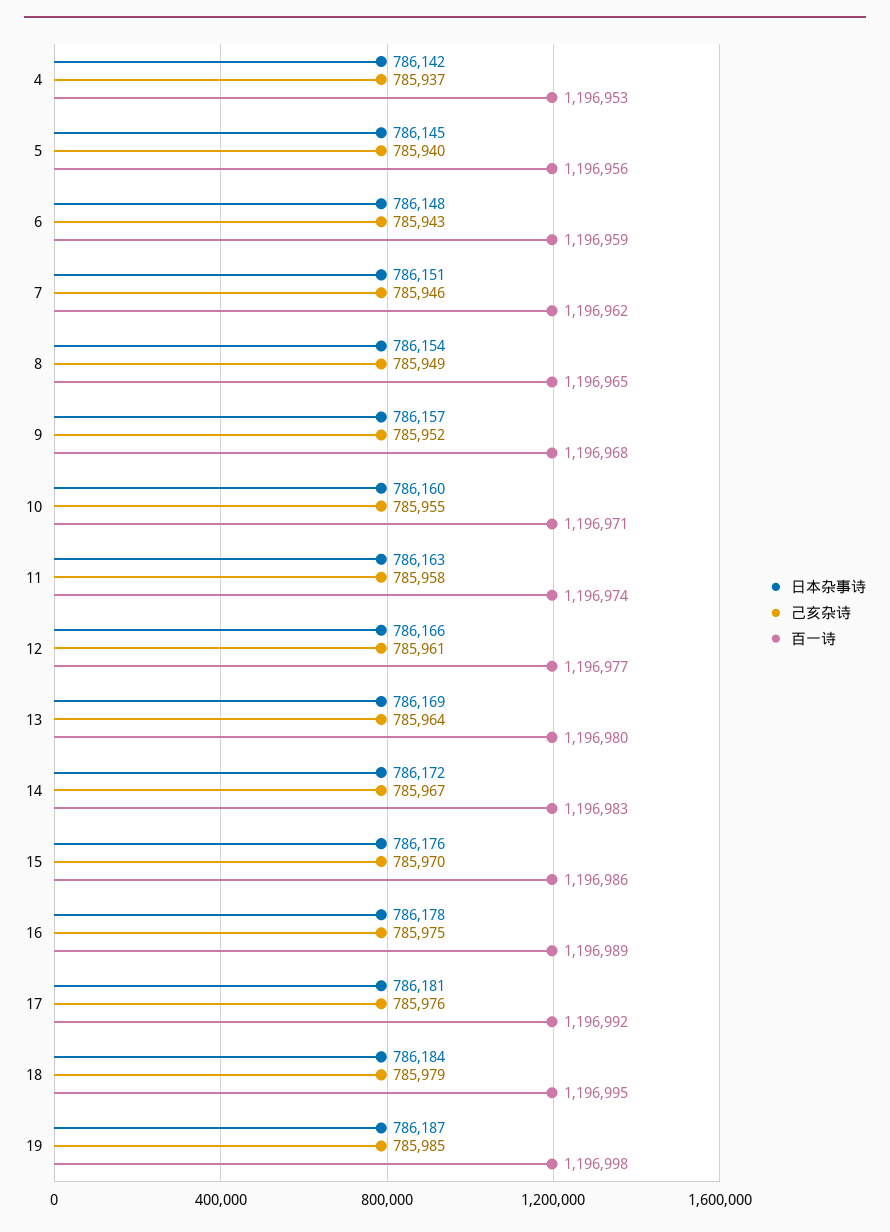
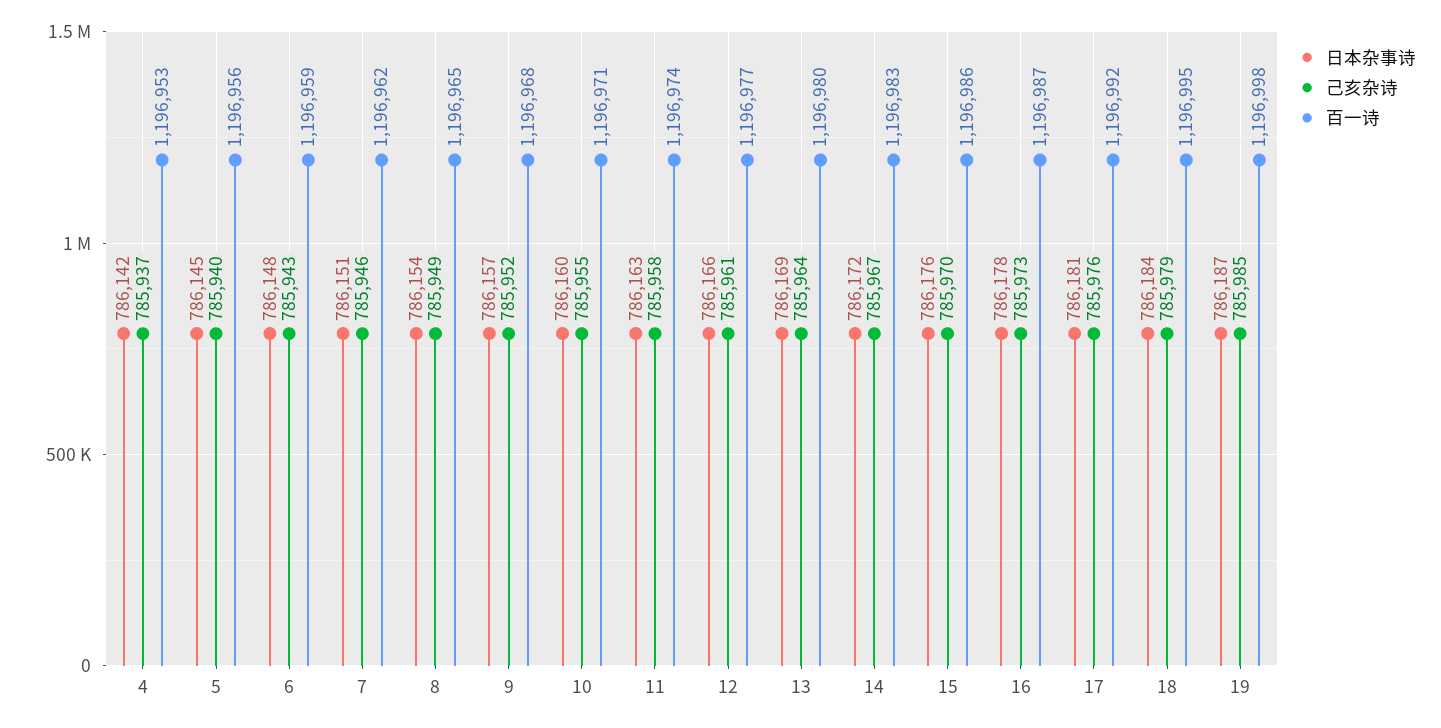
己亥杂诗, 16: 785975 -> 785973
百一诗, 16: 1196989 -> 1196987

